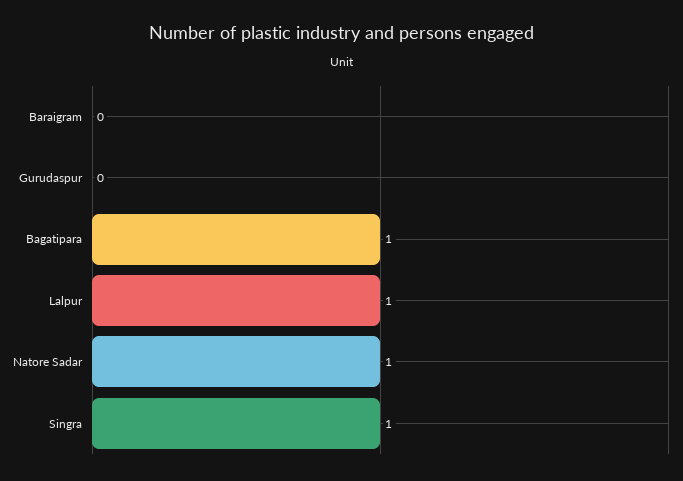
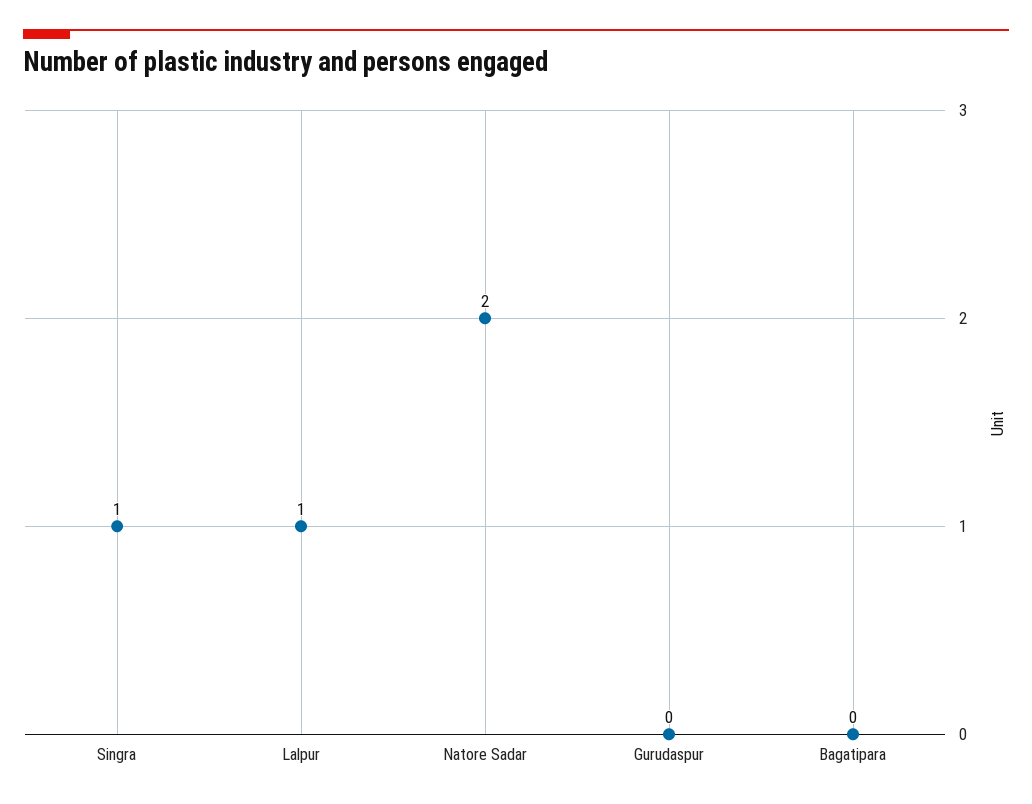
Baraigram: 0 -> none
Bagatipara: 1 -> 0
Natore Sadar: 1 -> 2

